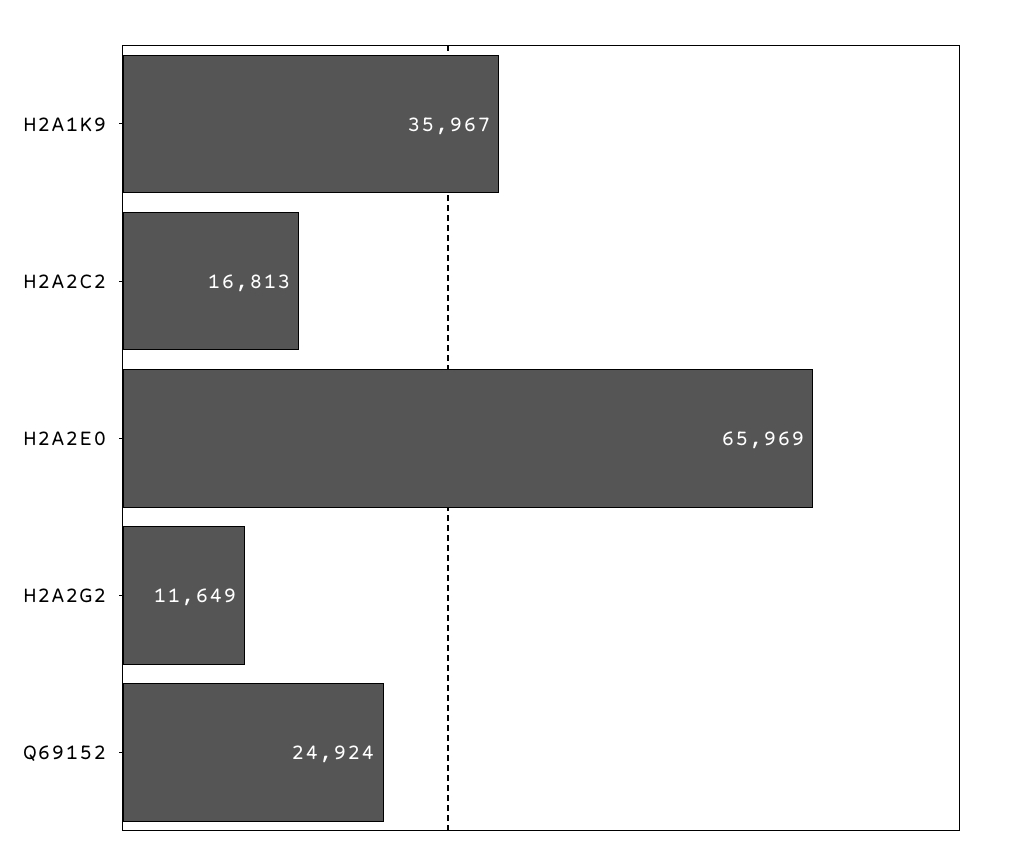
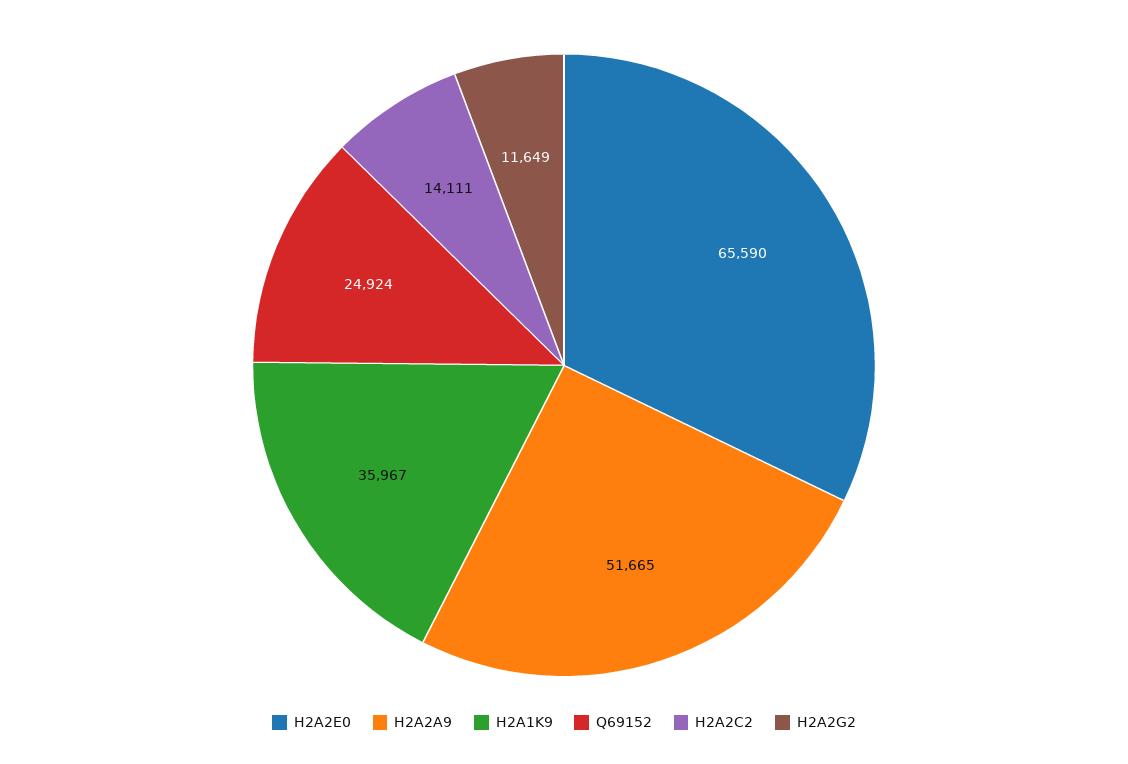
H2A2C2: 16813 -> 14111
H2A2E0: 65969 -> 65590
H2A2A9: none -> 51665

